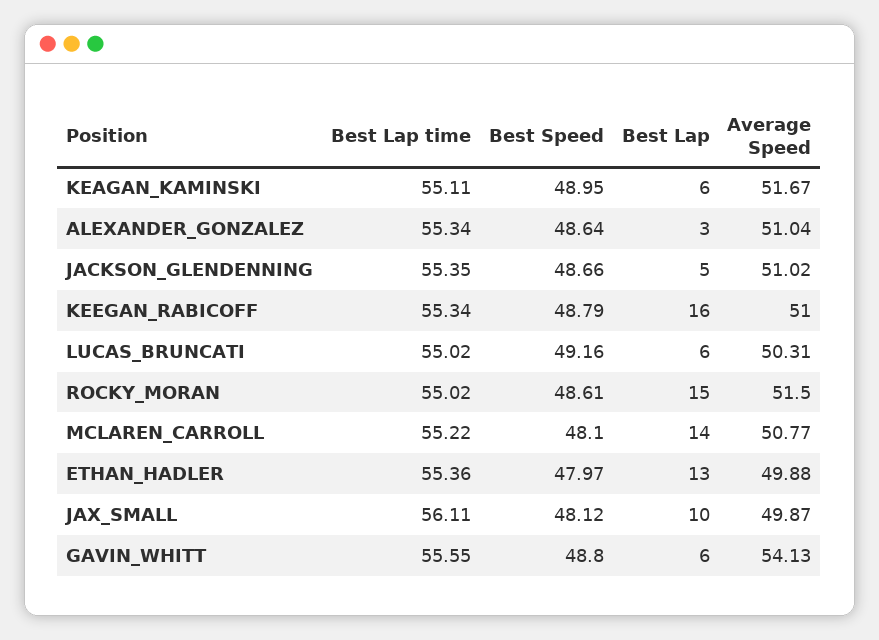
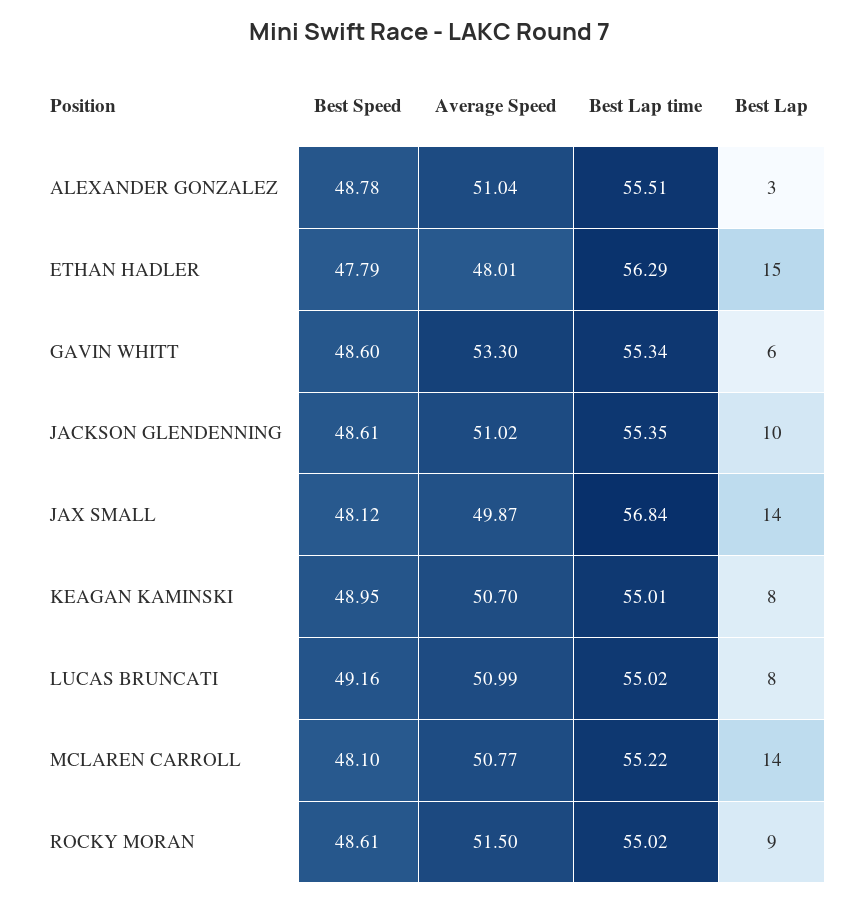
Best Lap time, KEAGAN_KAMINSKI: 55.11 -> 55.01
Best Lap, KEAGAN_KAMINSKI: 6 -> 8
Average Speed, KEAGAN_KAMINSKI: 51.67 -> 50.7
Best Lap time, ALEXANDER_GONZALEZ: 55.34 -> 55.51
Best Speed, ALEXANDER_GONZALEZ: 48.64 -> 48.78
Best Speed, JACKSON_GLENDENNING: 48.66 -> 48.61
Best Lap, JACKSON_GLENDENNING: 5 -> 10
Best Lap time, KEEGAN_RABICOFF: 55.34 -> none
Best Speed, KEEGAN_RABICOFF: 48.79 -> none
Best Lap, KEEGAN_RABICOFF: 16 -> none
Average Speed, KEEGAN_RABICOFF: 51 -> none
Best Lap, LUCAS_BRUNCATI: 6 -> 8
Average Speed, LUCAS_BRUNCATI: 50.31 -> 50.99
Best Lap, ROCKY_MORAN: 15 -> 9
Best Lap time, ETHAN_HADLER: 55.36 -> 56.29
Best Speed, ETHAN_HADLER: 47.97 -> 47.79
Best Lap, ETHAN_HADLER: 13 -> 15
Average Speed, ETHAN_HADLER: 49.88 -> 48.01
Best Lap time, JAX_SMALL: 56.11 -> 56.84
Best Lap, JAX_SMALL: 10 -> 14
Best Lap time, GAVIN_WHITT: 55.55 -> 55.34
Best Speed, GAVIN_WHITT: 48.8 -> 48.6
Average Speed, GAVIN_WHITT: 54.13 -> 53.3

